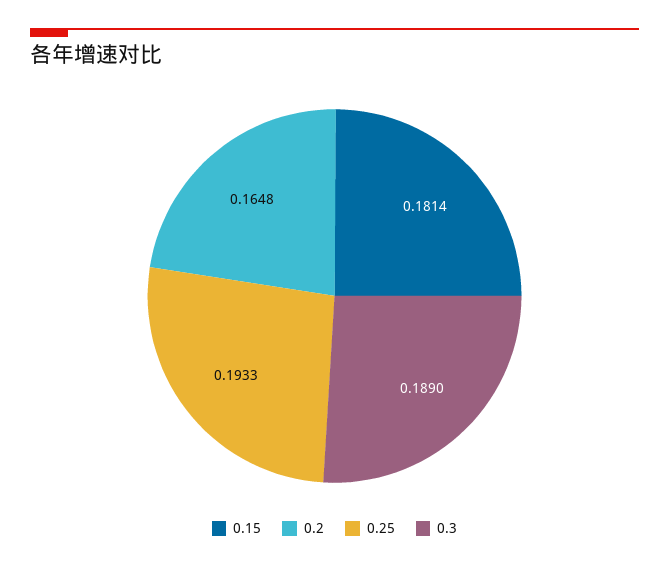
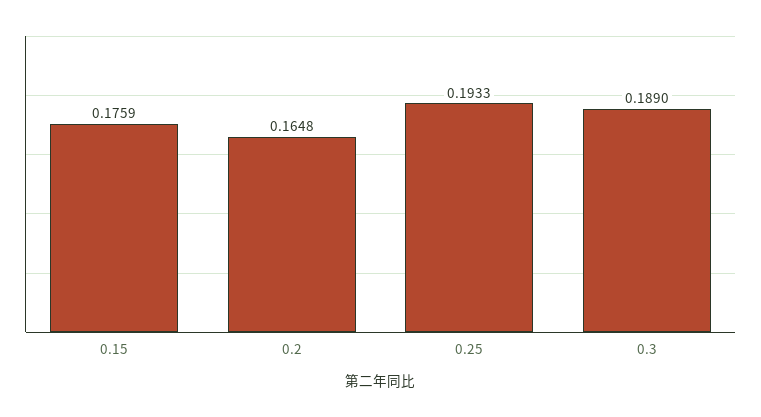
0.15: 0.1814 -> 0.1759

